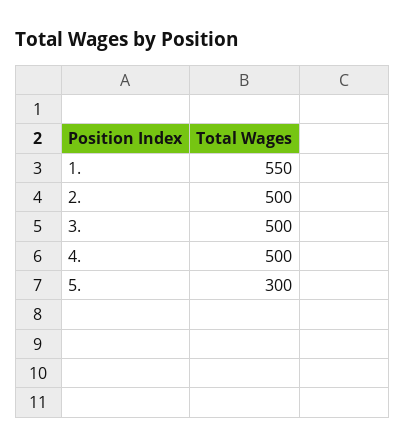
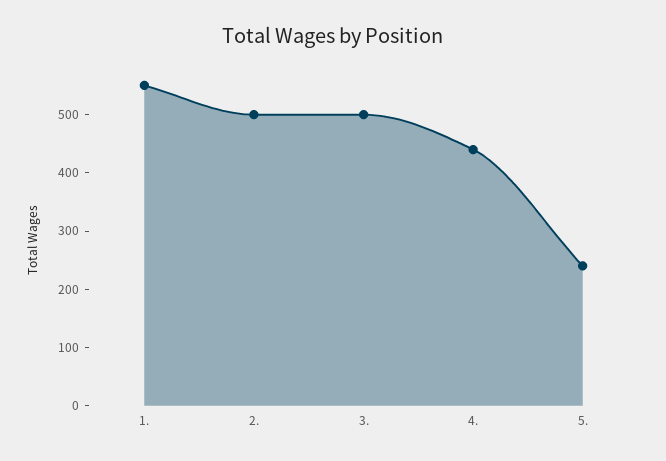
4.: 500 -> 440
5.: 300 -> 240

